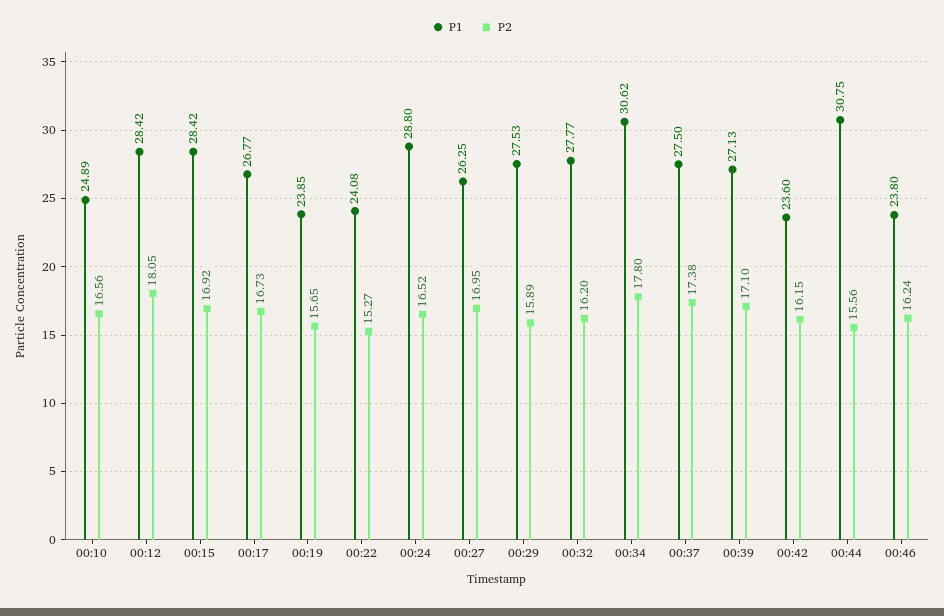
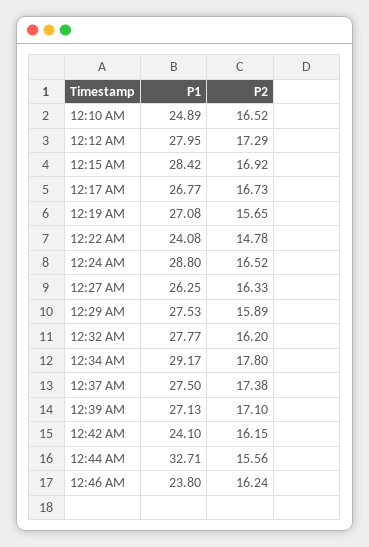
P2, 00:10: 16.56 -> 16.52
P1, 00:12: 28.42 -> 27.95
P2, 00:12: 18.05 -> 17.29
P1, 00:19: 23.85 -> 27.08
P2, 00:22: 15.27 -> 14.78
P2, 00:27: 16.95 -> 16.33
P1, 00:34: 30.62 -> 29.17
P1, 00:42: 23.6 -> 24.1
P1, 00:44: 30.75 -> 32.71

